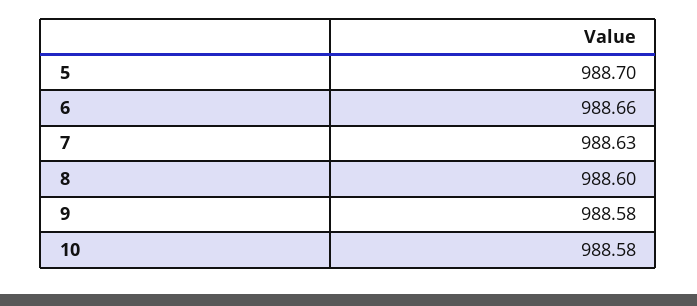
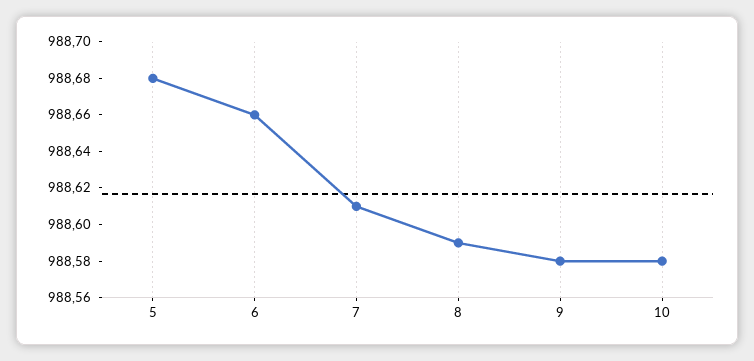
5: 988.7 -> 988.68
7: 988.63 -> 988.61
8: 988.6 -> 988.59

